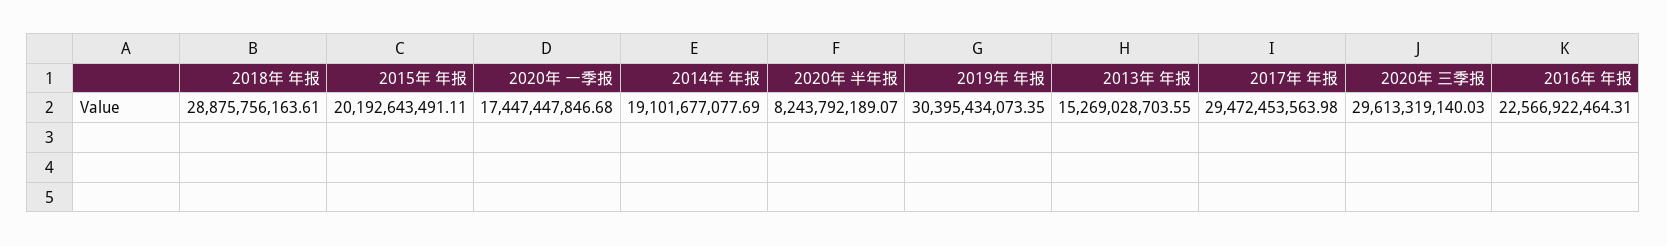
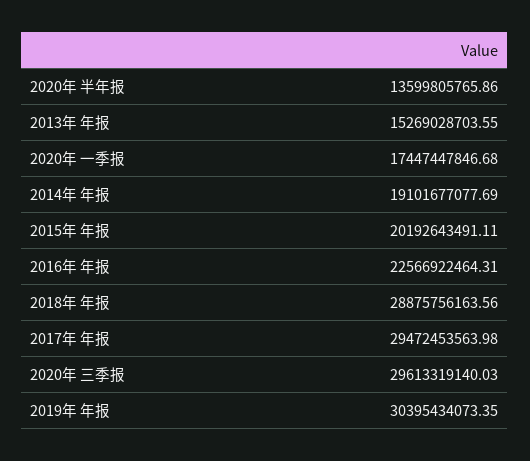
2018年 年报: 28875756163.61 -> 28875756163.56
2020年 半年报: 8243792189.07 -> 13599805765.86

